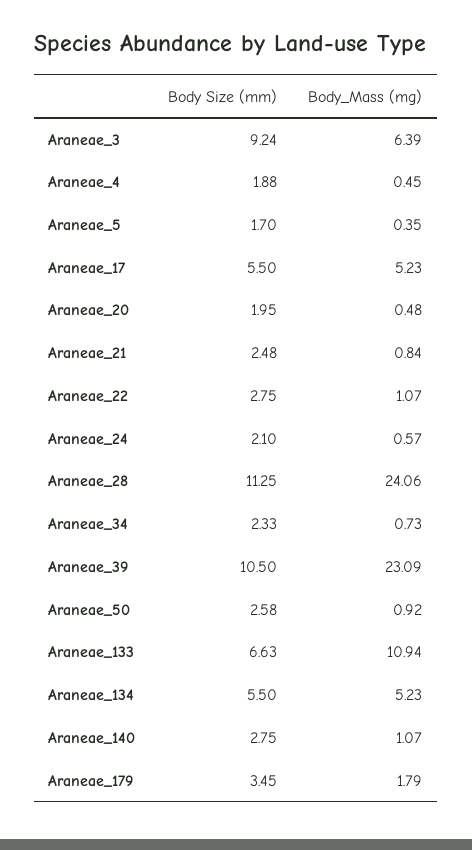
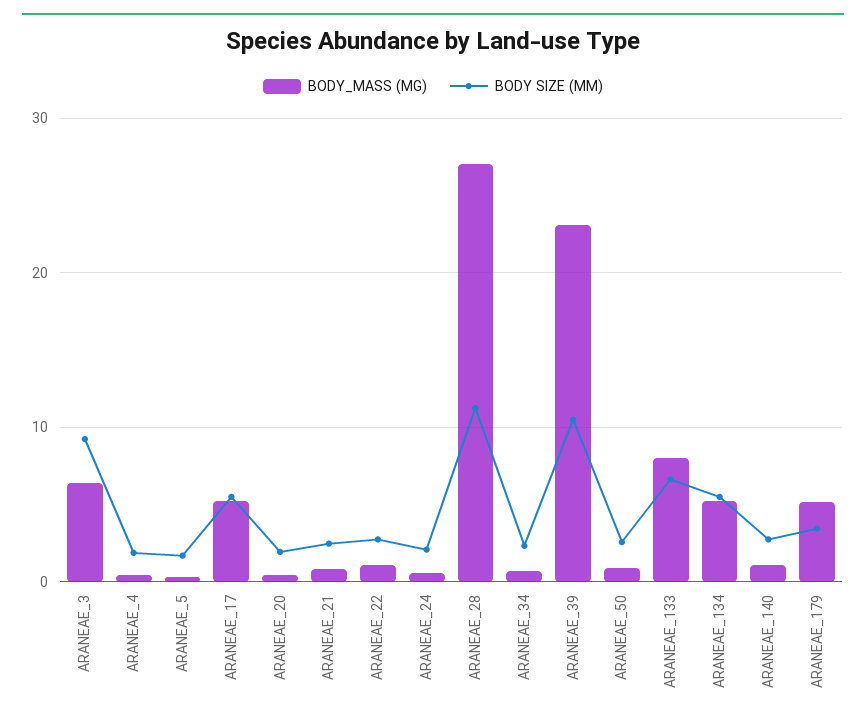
Body_Mass (mg), Araneae_28: 24.06 -> 27
Body_Mass (mg), Araneae_133: 10.94 -> 8
Body_Mass (mg), Araneae_179: 1.79 -> 5

